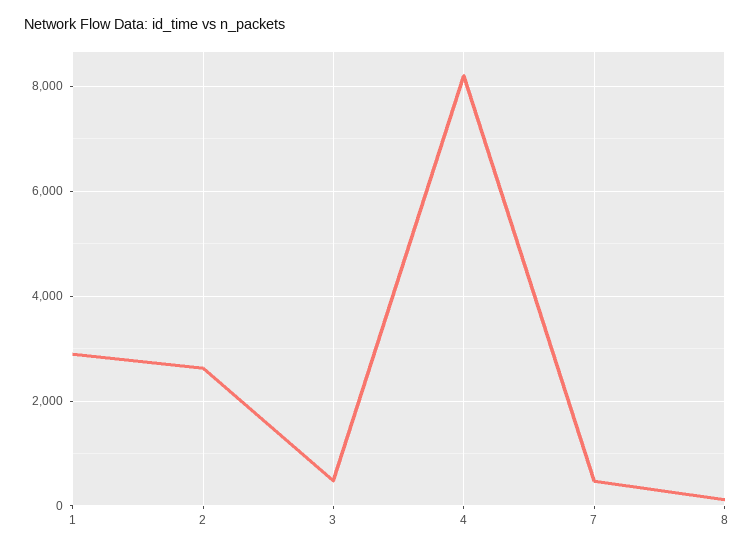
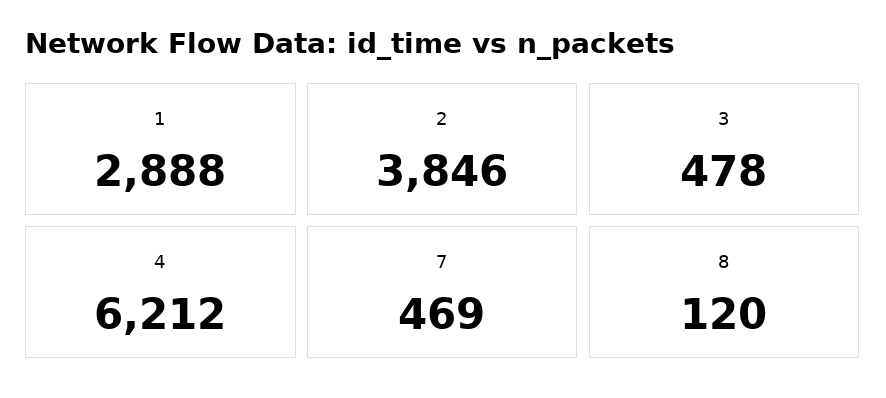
2: 2600 -> 3846
4: 8200 -> 6212

